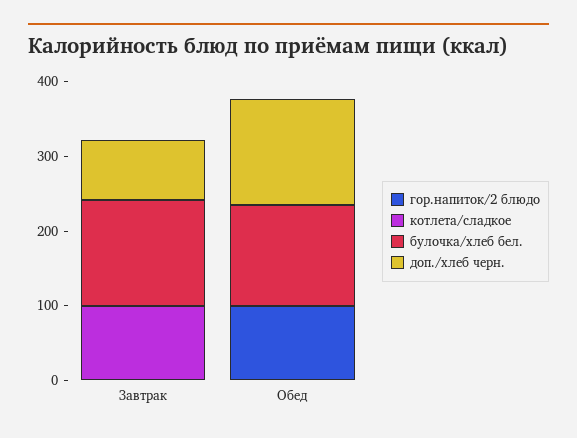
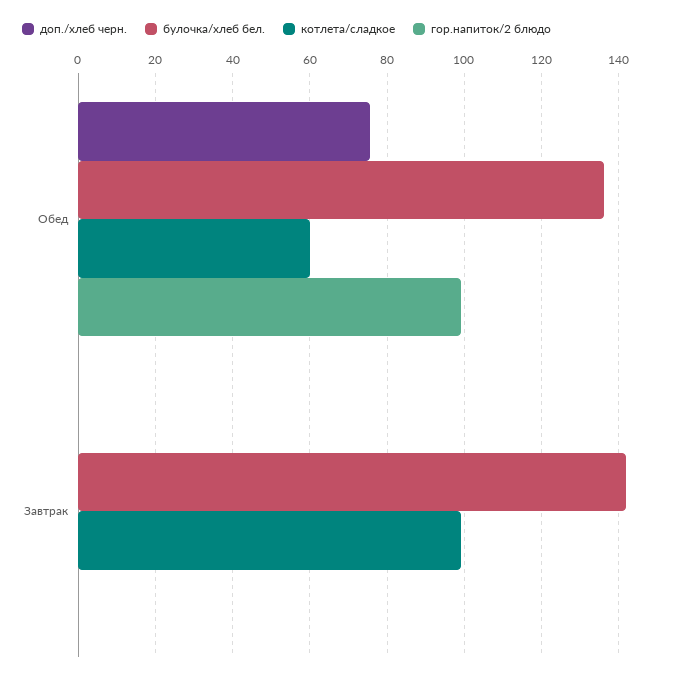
доп./хлеб черн., Завтрак: 80 -> 0
котлета/сладкое, Обед: 0 -> 60
доп./хлеб черн., Обед: 140 -> 76

